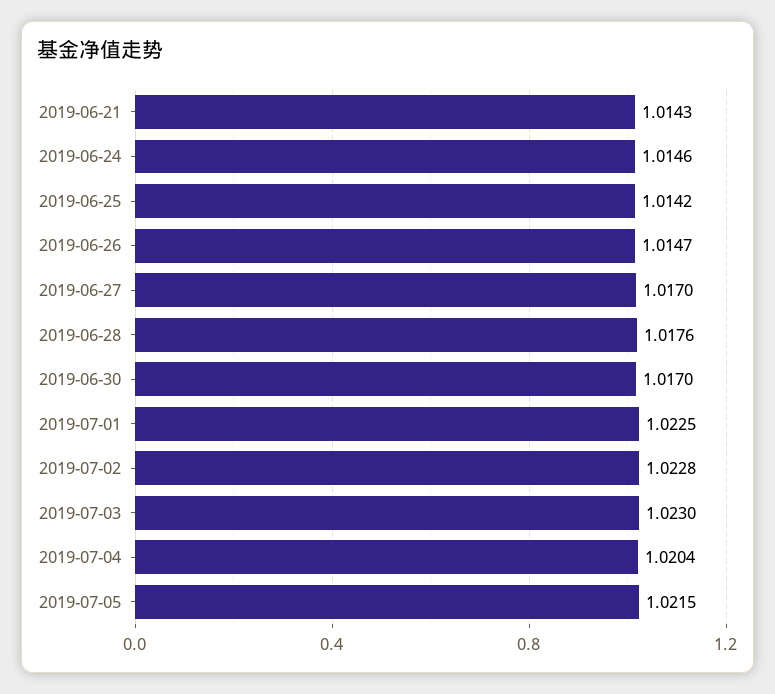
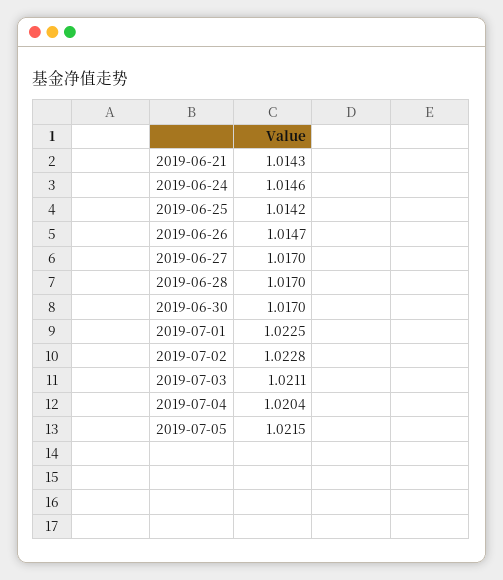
2019-06-28: 1.0176 -> 1.017
2019-07-03: 1.023 -> 1.0211

